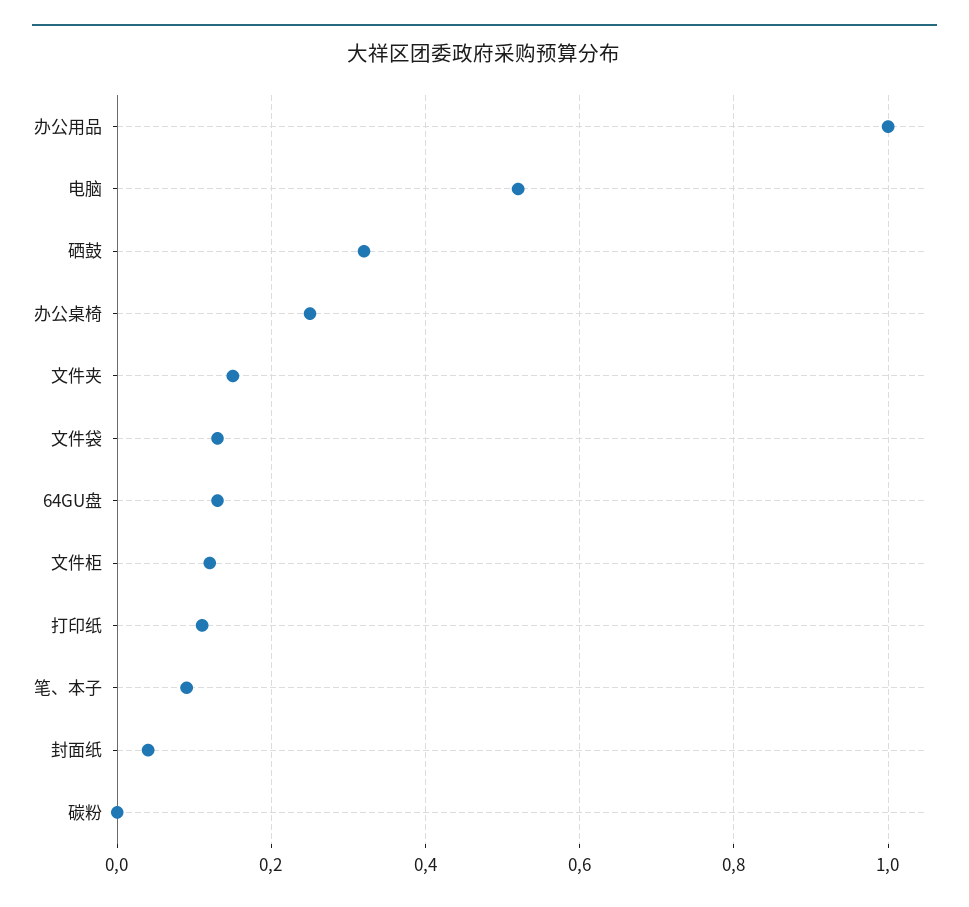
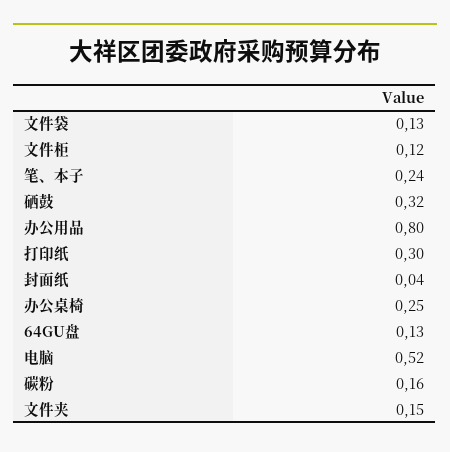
办公用品: 1 -> 0.8
打印纸: 0.1 -> 0.3
笔、本子: 0.1 -> 0.24
碳粉: 0 -> 0.16

